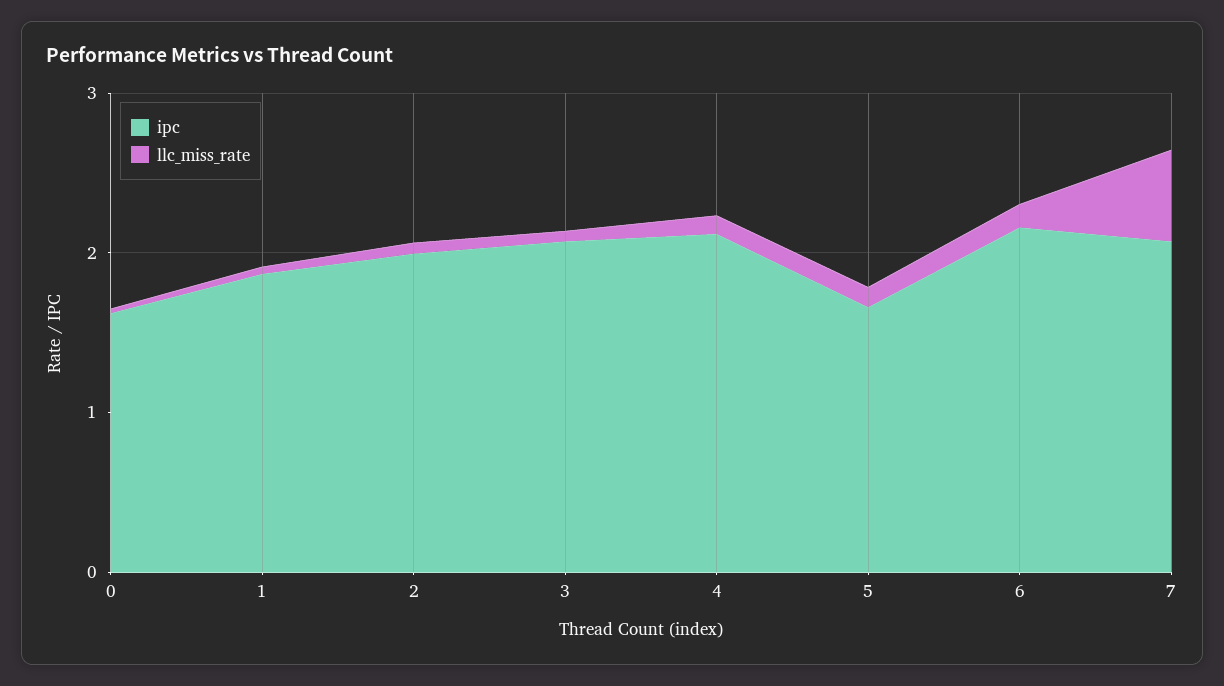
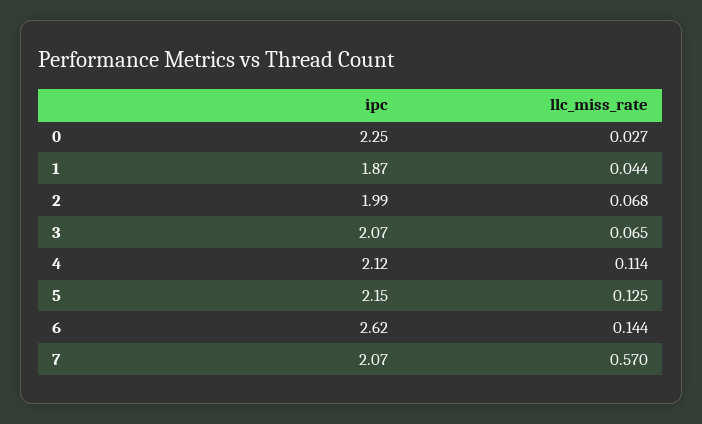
ipc, 0: 1.6 -> 2.25
ipc, 5: 1.6 -> 2.15
ipc, 6: 2.2 -> 2.62

